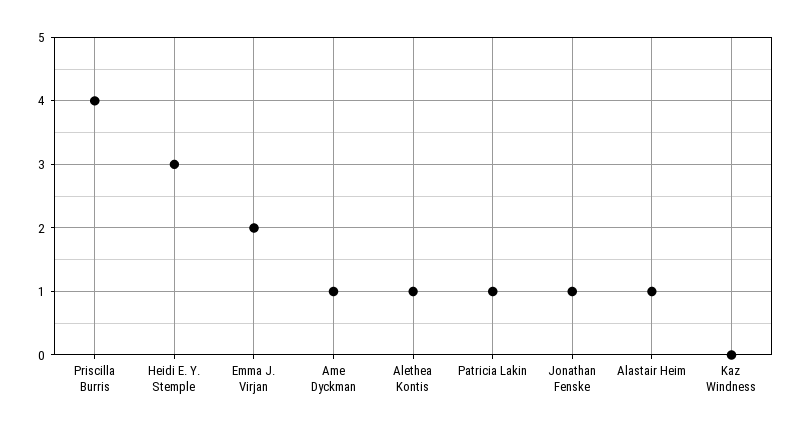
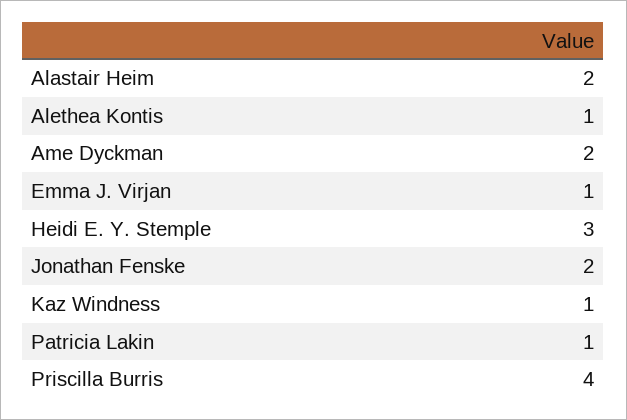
Emma J. Virjan: 2 -> 1
Ame Dyckman: 1 -> 2
Jonathan Fenske: 1 -> 2
Alastair Heim: 1 -> 2
Kaz Windness: 0 -> 1

